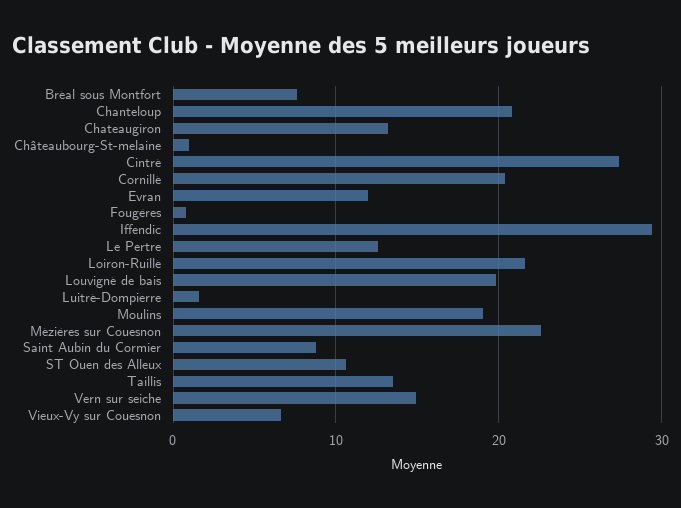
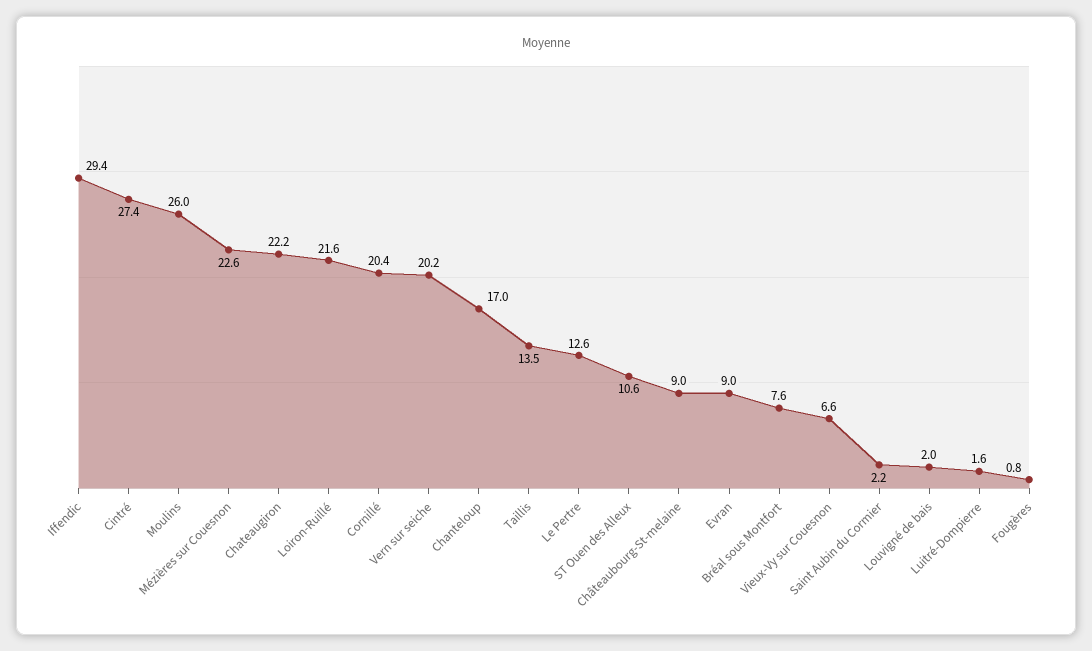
Chanteloup: 21 -> 17
Chateaugiron: 13 -> 22.2
Châteaubourg-St-melaine: 1 -> 9
Evran: 12 -> 9
Louvigné de bais: 20 -> 2
Moulins: 19 -> 26
Saint Aubin du Cormier: 9 -> 2.2
Vern sur seiche: 15 -> 20.2

